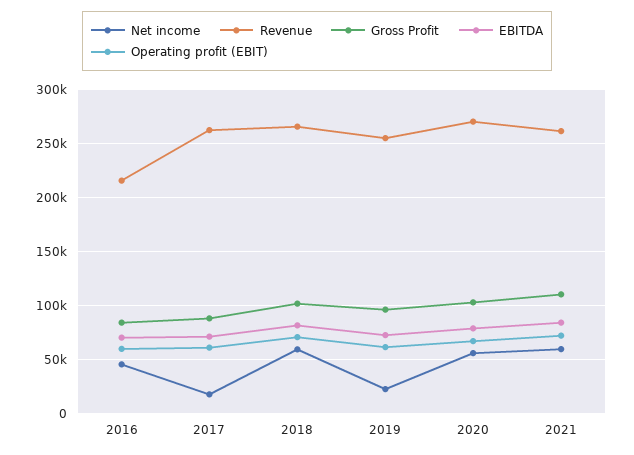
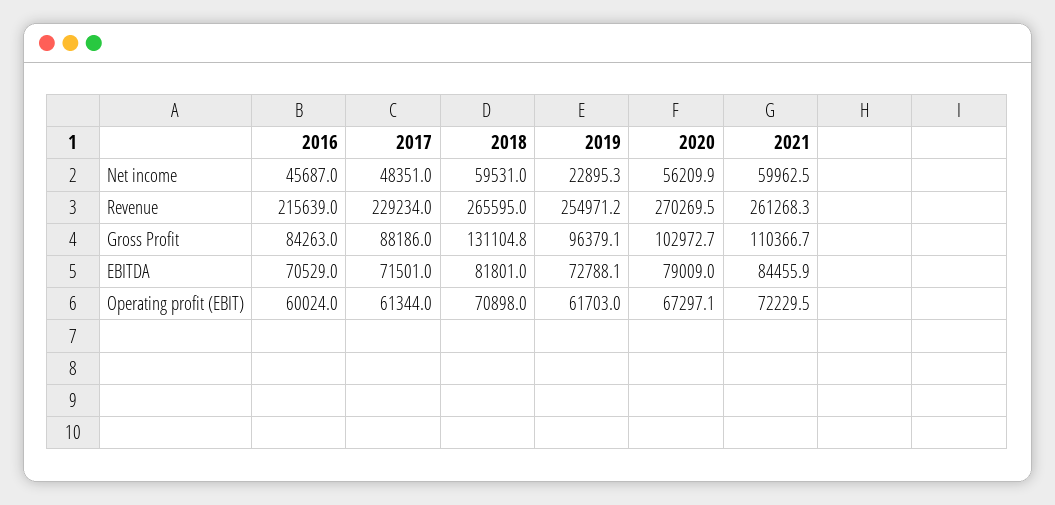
Net income, 2017: 20000 -> 48351
Revenue, 2017: 260000 -> 229234
Gross Profit, 2018: 100000 -> 131104.8

